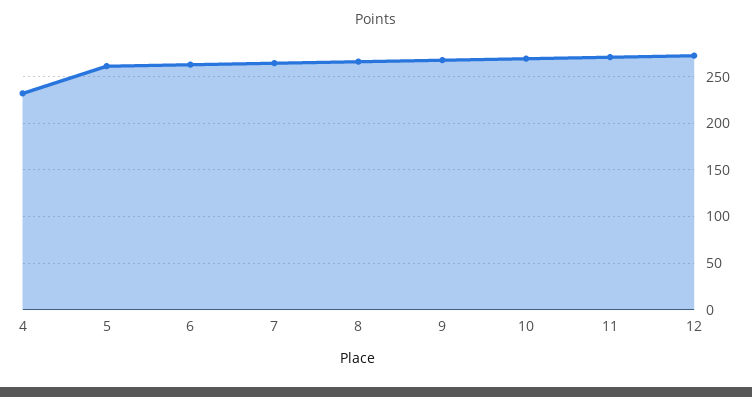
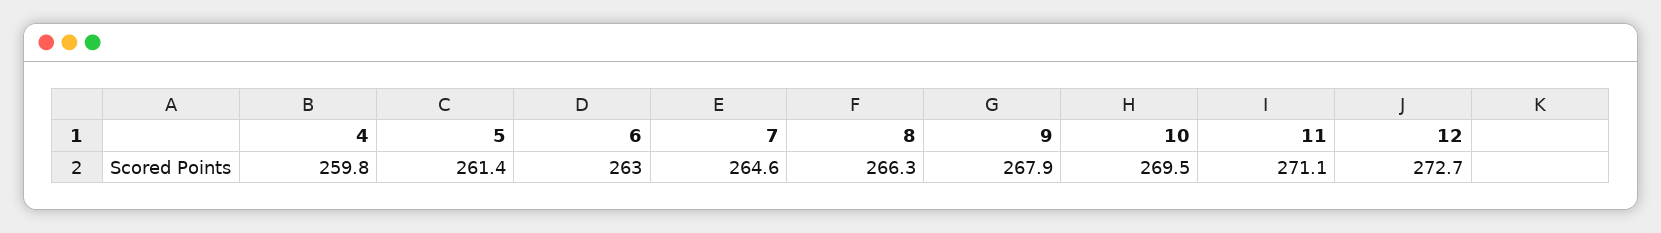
4: 230 -> 259.8

